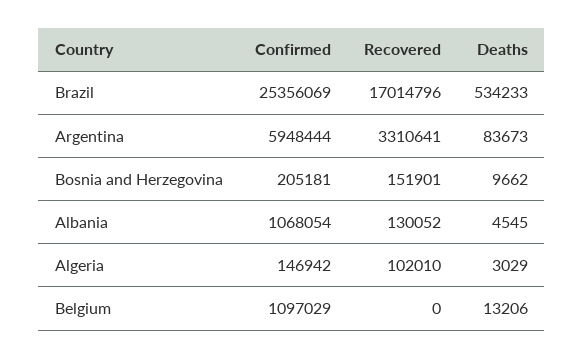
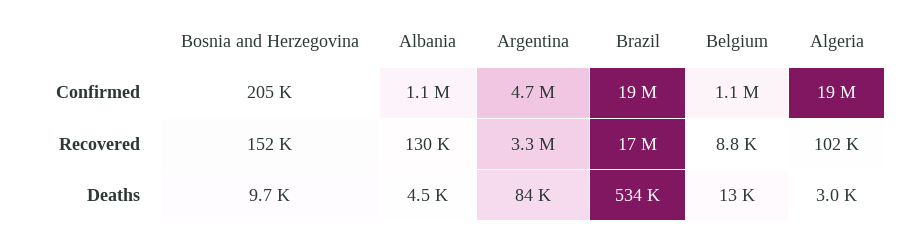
Confirmed, Brazil: 25356069 -> 19000000
Confirmed, Argentina: 5948444 -> 4700000
Confirmed, Algeria: 146942 -> 19000000
Recovered, Belgium: 0 -> 8800

